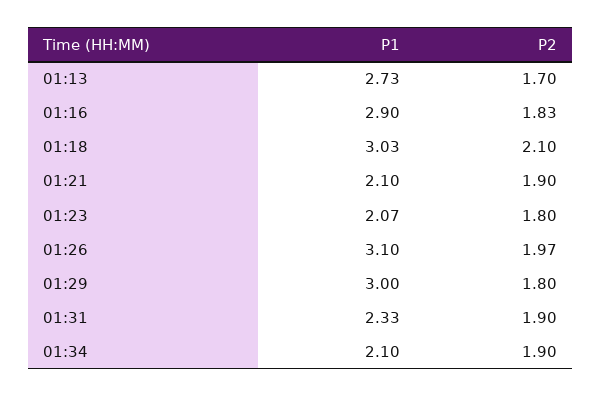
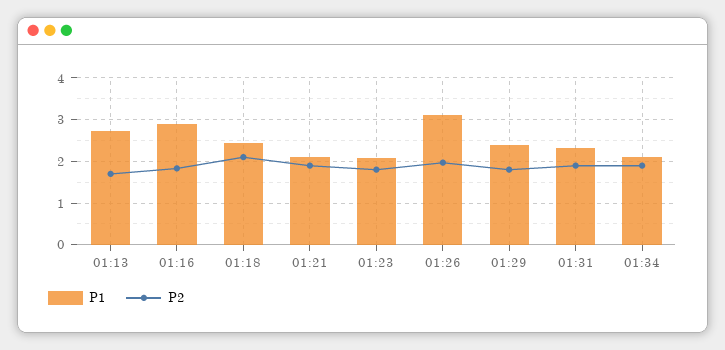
P1, 01:18: 3.03 -> 2.4
P1, 01:29: 3 -> 2.4

